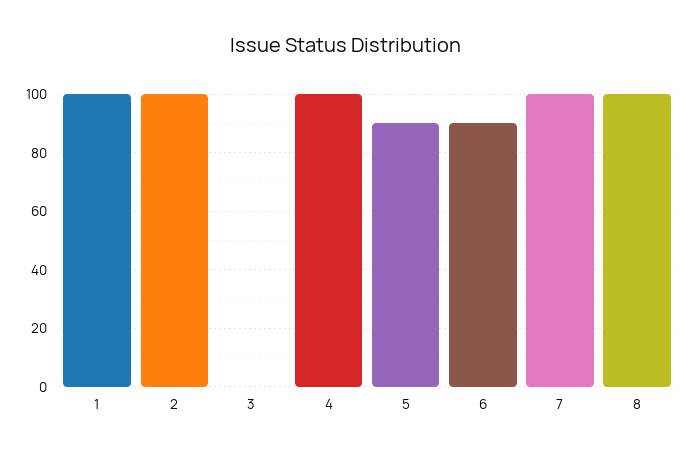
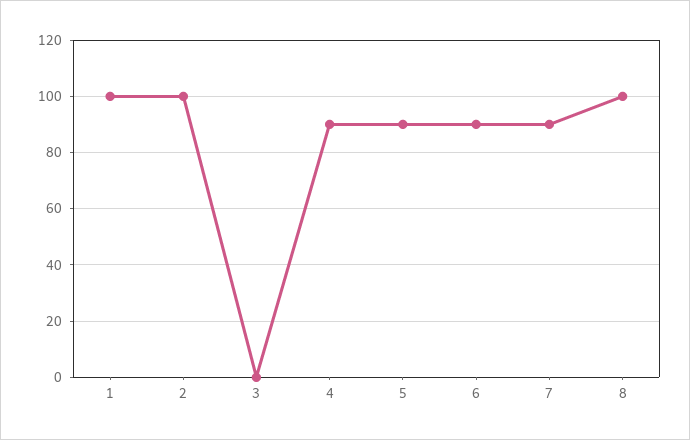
4: 100 -> 90
7: 100 -> 90

